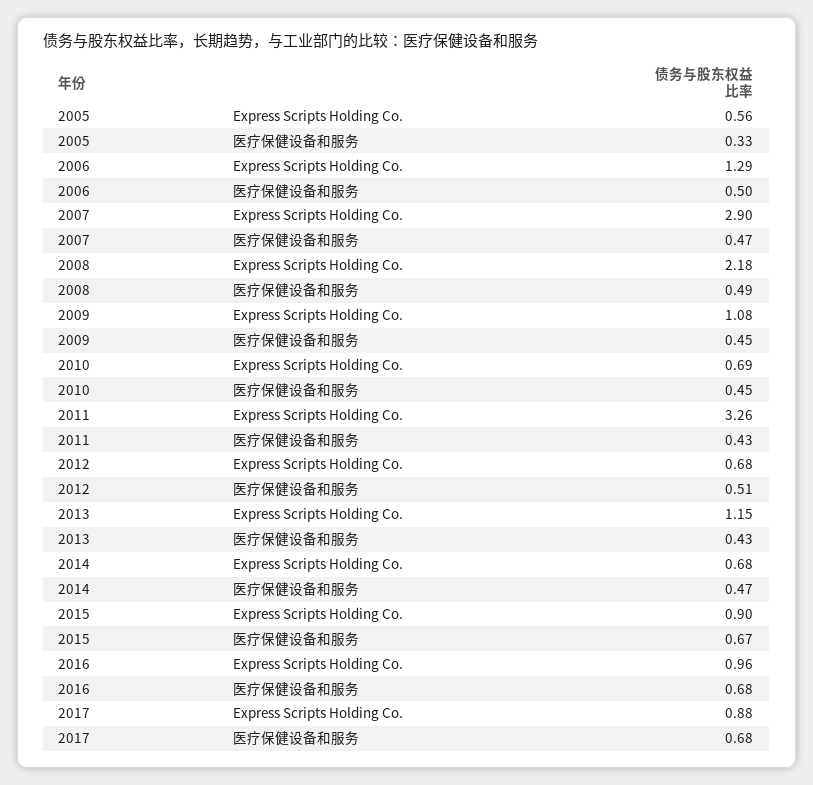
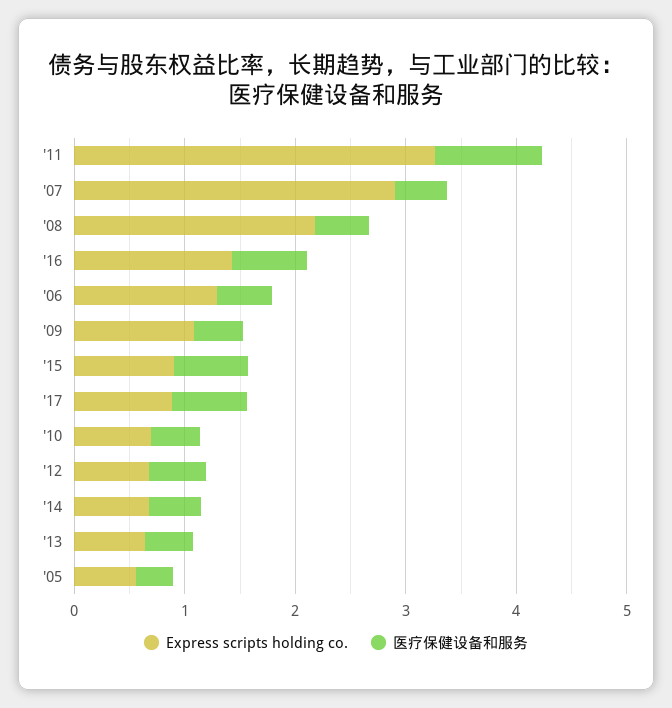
医疗保健设备和服务, 2011: 0.43 -> 1
Express Scripts Holding Co., 2013: 1.15 -> 0.6
Express Scripts Holding Co., 2016: 0.96 -> 1.4

